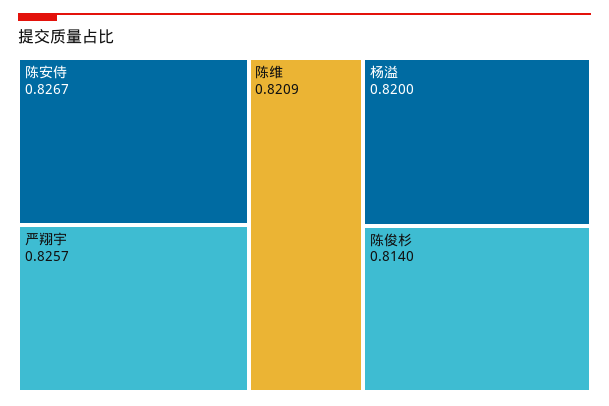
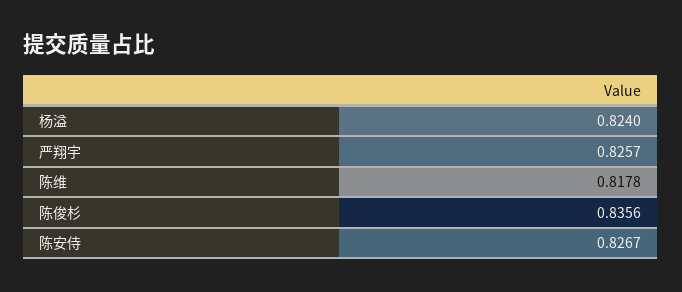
陈维: 0.8209 -> 0.8178
杨溢: 0.82 -> 0.824
陈俊杉: 0.814 -> 0.8356

